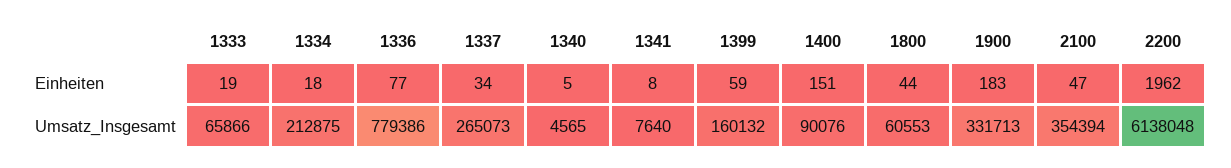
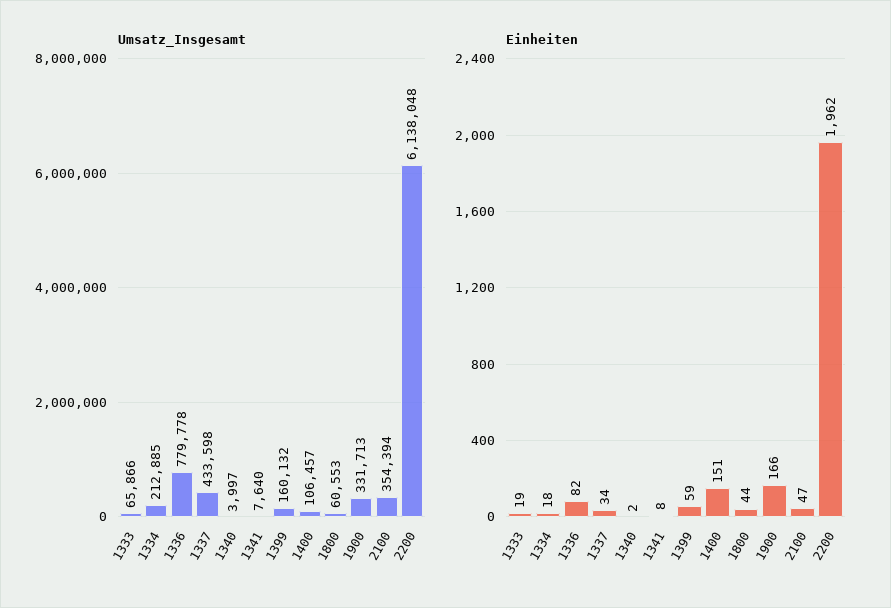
Einheiten, 1336: 77 -> 82
Einheiten, 1340: 5 -> 2
Einheiten, 1900: 183 -> 166
Umsatz_Insgesamt, 1334: 212875 -> 212885
Umsatz_Insgesamt, 1336: 779386 -> 779778
Umsatz_Insgesamt, 1337: 265073 -> 433598
Umsatz_Insgesamt, 1340: 4565 -> 3997
Umsatz_Insgesamt, 1400: 90076 -> 106457

